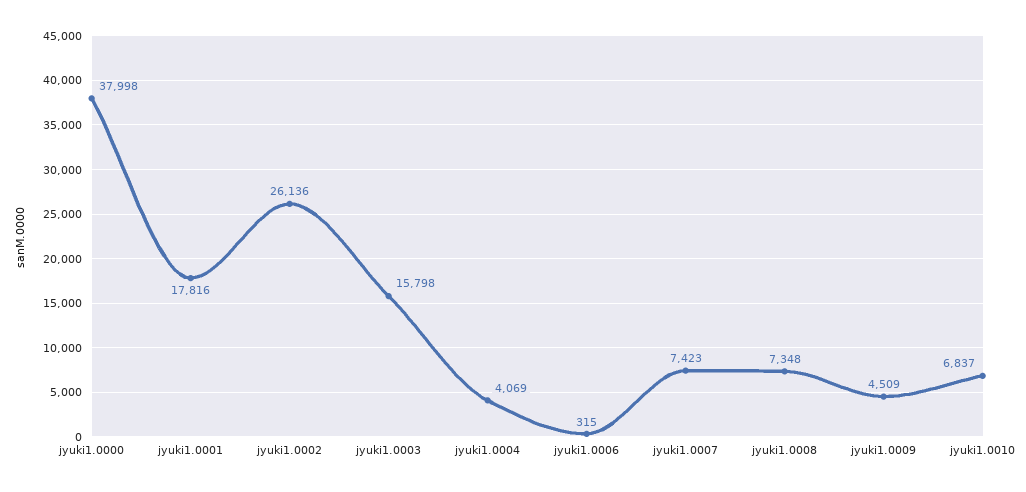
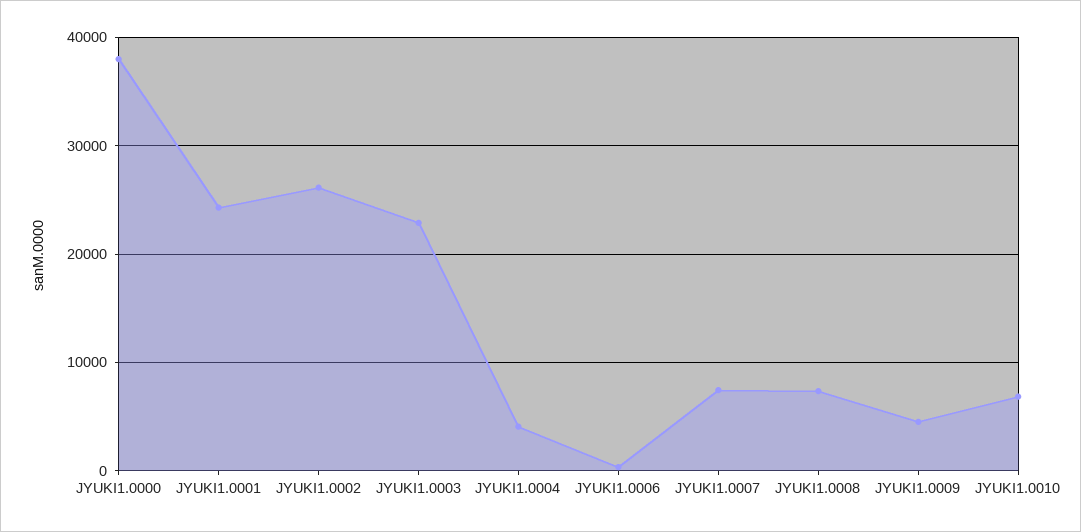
jyuki1.0001: 17816 -> 24000
jyuki1.0003: 15798 -> 23000

